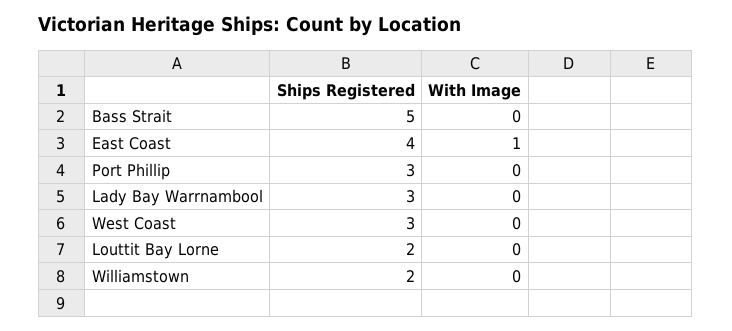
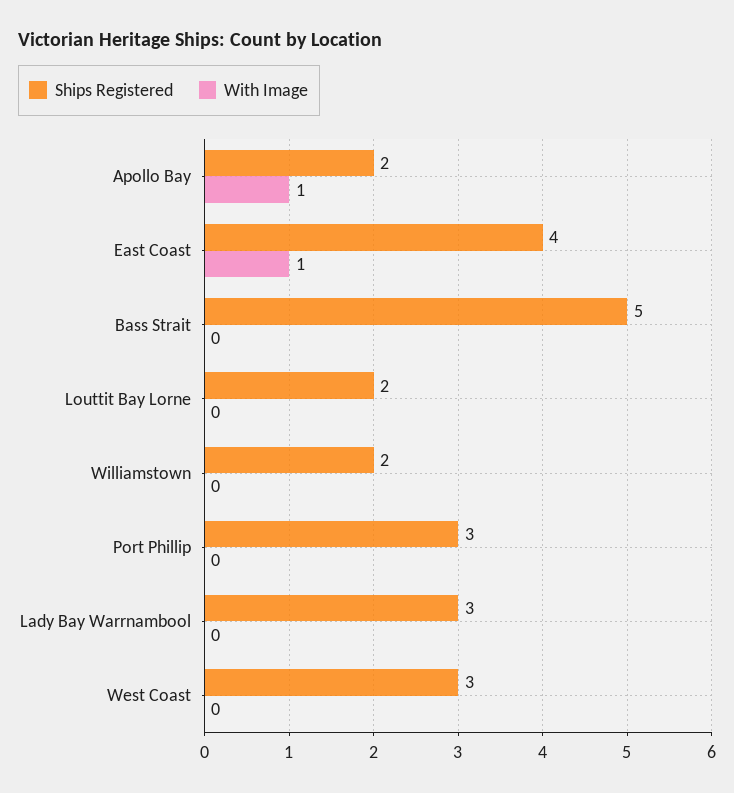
Ships Registered, Apollo Bay: none -> 2
With Image, Apollo Bay: none -> 1

